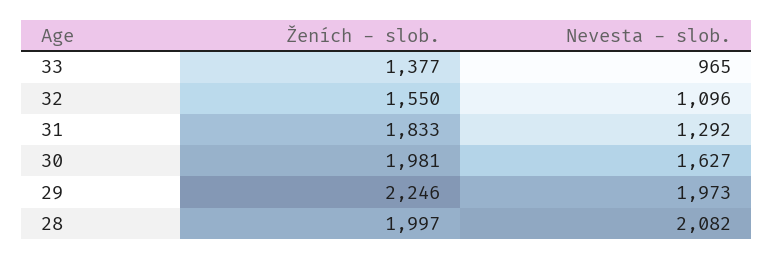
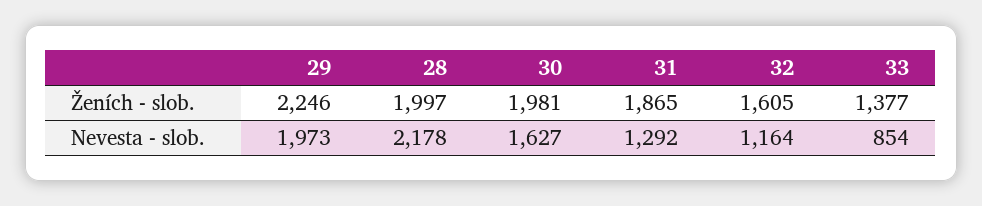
Nevesta - slob., 33: 965 -> 854
Ženích - slob., 32: 1550 -> 1605
Nevesta - slob., 32: 1096 -> 1164
Ženích - slob., 31: 1833 -> 1865
Nevesta - slob., 28: 2082 -> 2178

